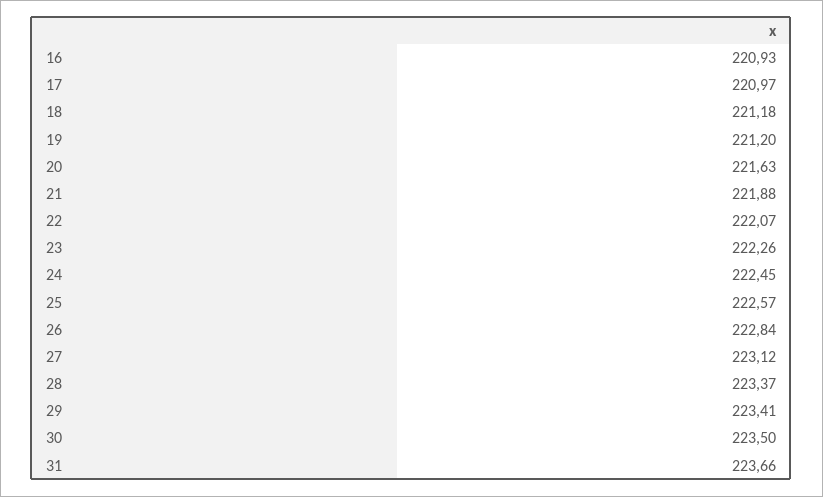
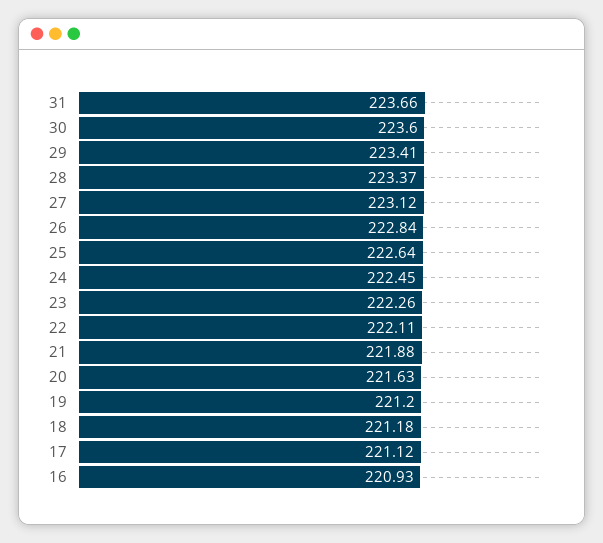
17: 220.97 -> 221.12
22: 222.07 -> 222.11
25: 222.57 -> 222.64
30: 223.5 -> 223.6

